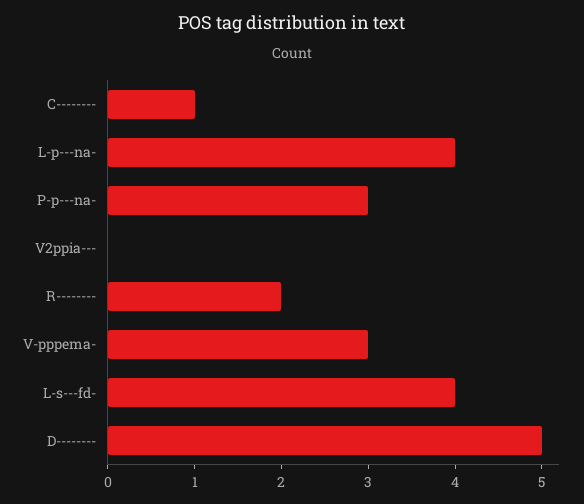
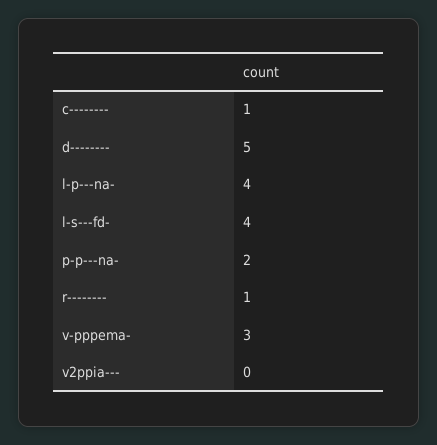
P-p---na-: 3 -> 2
R--------: 2 -> 1

